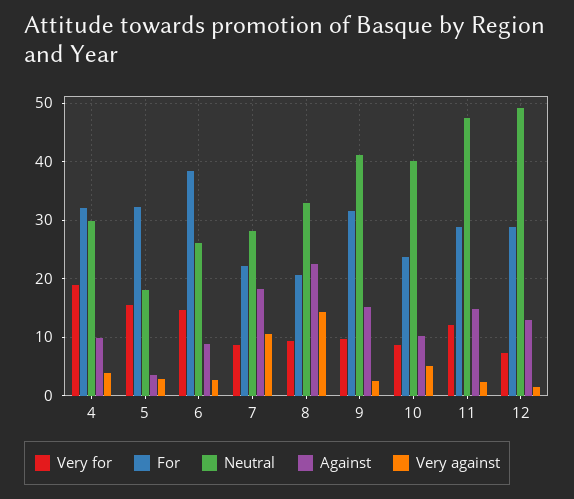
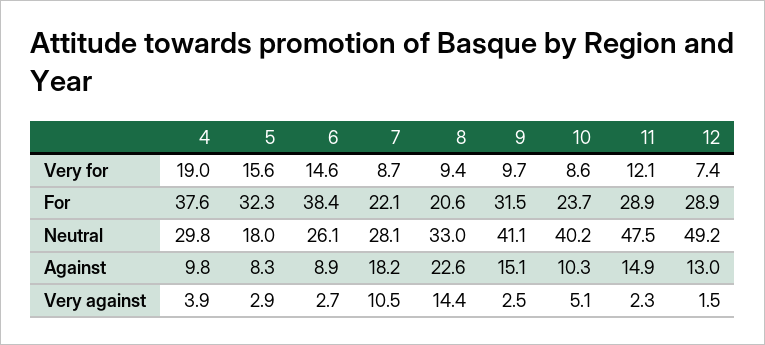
For, 4: 32 -> 37.6
Against, 5: 4 -> 8.3

